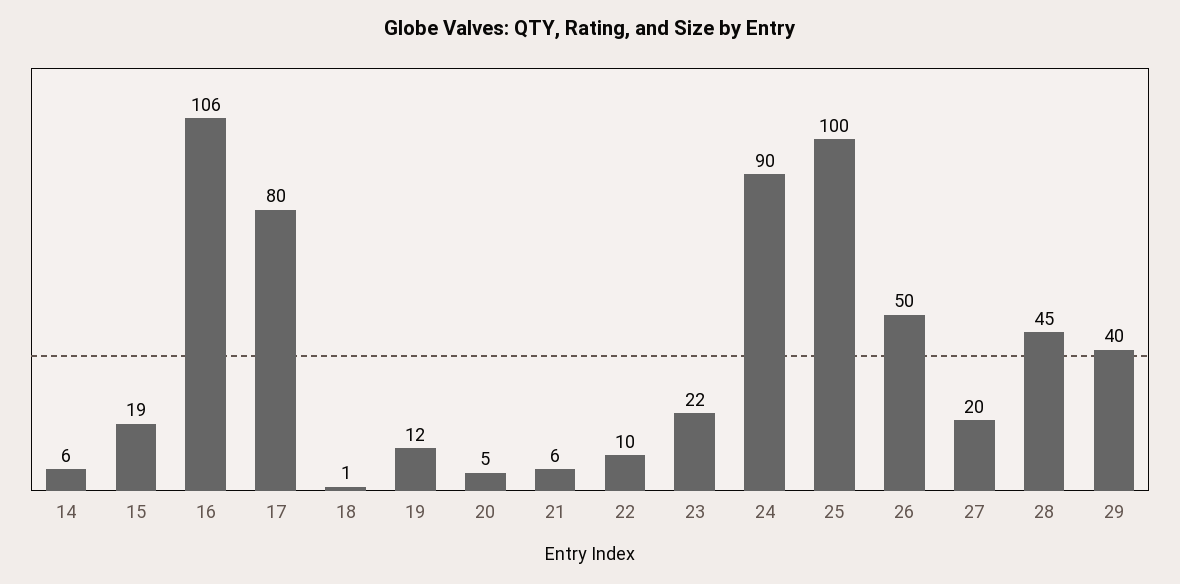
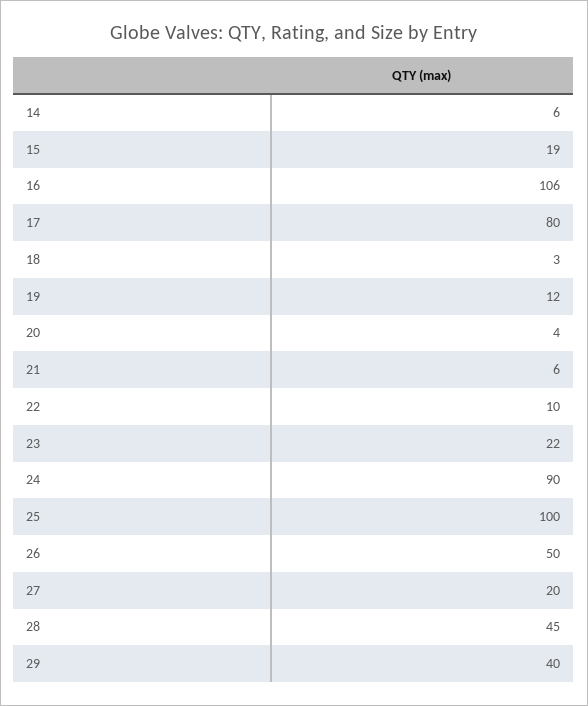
18: 1 -> 3
20: 5 -> 4

